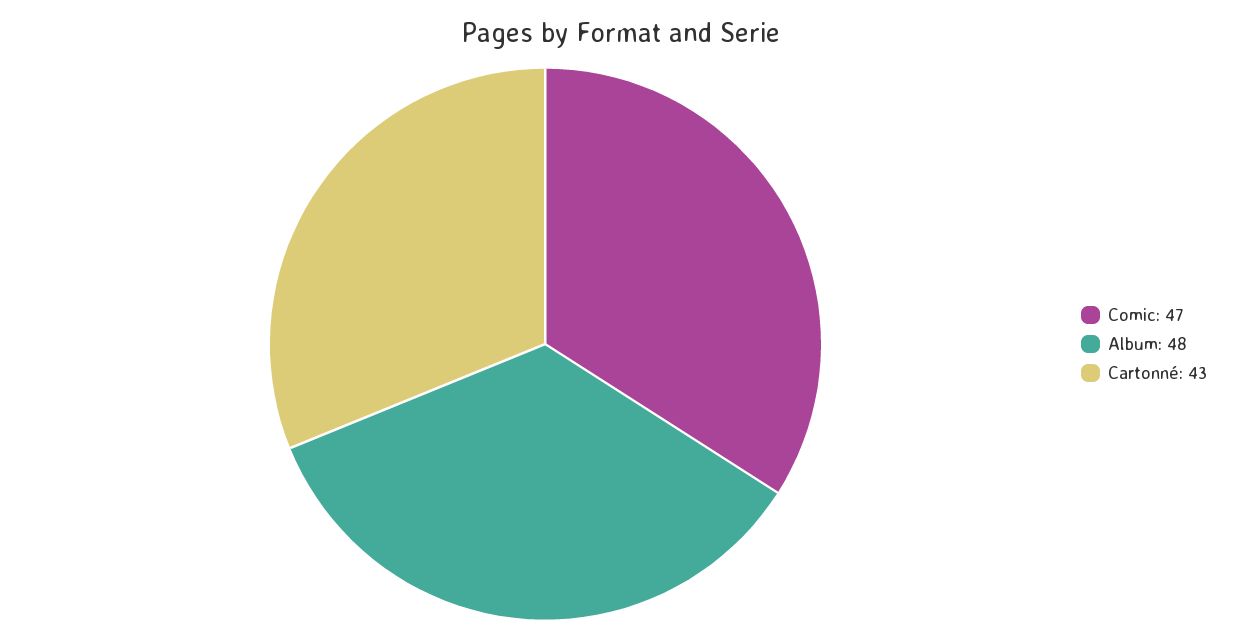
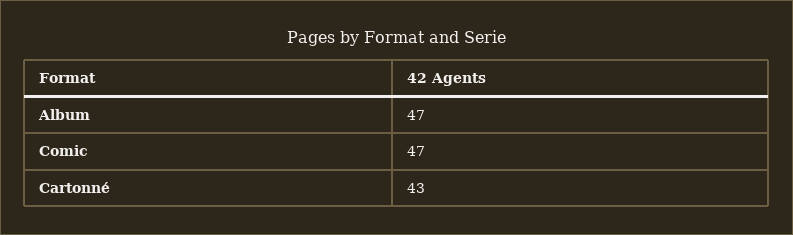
Album: 48 -> 47

